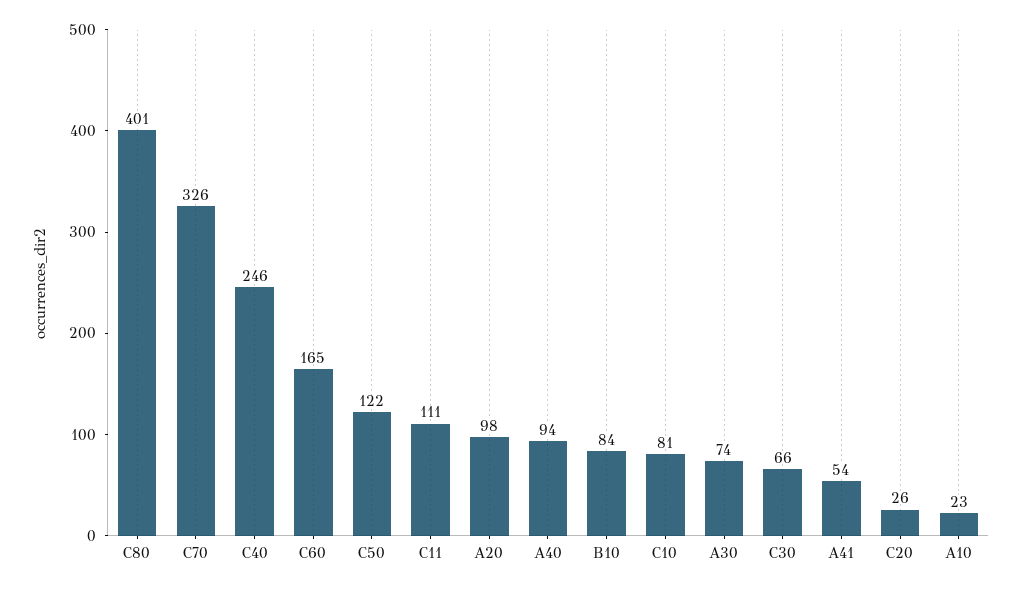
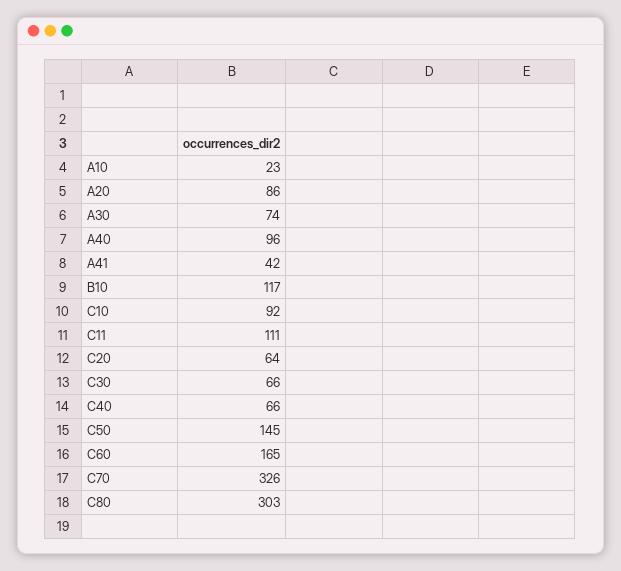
C80: 401 -> 303
C40: 246 -> 66
C50: 122 -> 145
A20: 98 -> 86
A40: 94 -> 96
B10: 84 -> 117
C10: 81 -> 92
A41: 54 -> 42
C20: 26 -> 64

